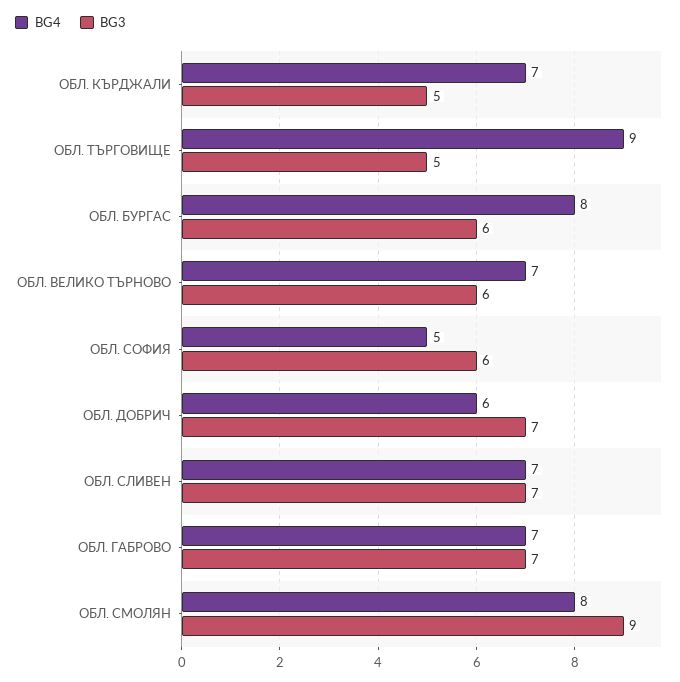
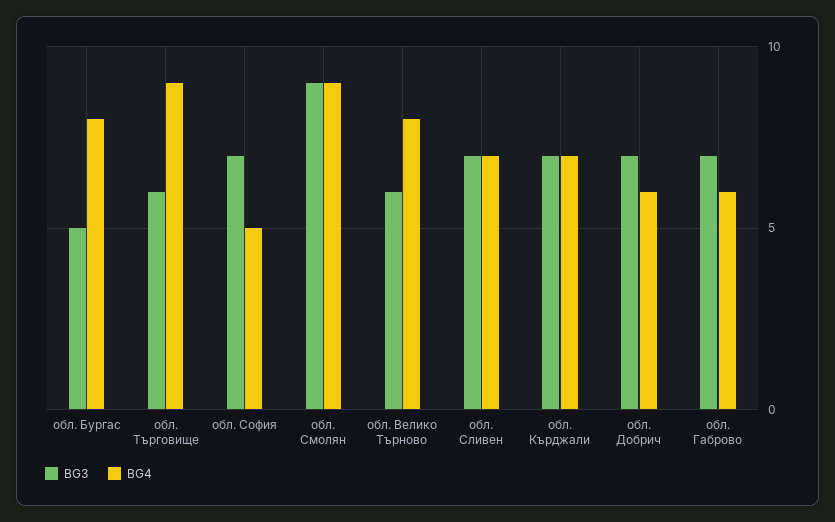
BG3, ОБЛ. КЪРДЖАЛИ: 5 -> 7
BG3, ОБЛ. ТЪРГОВИЩЕ: 5 -> 6
BG3, ОБЛ. БУРГАС: 6 -> 5
BG4, ОБЛ. ВЕЛИКО ТЪРНОВО: 7 -> 8
BG3, ОБЛ. СОФИЯ: 6 -> 7
BG4, ОБЛ. ГАБРОВО: 7 -> 6
BG4, ОБЛ. СМОЛЯН: 8 -> 9

